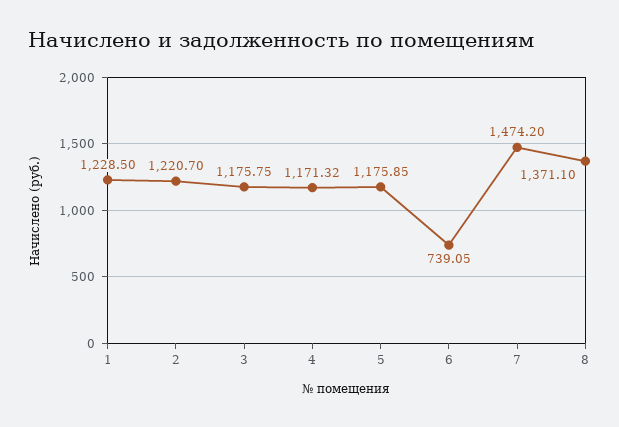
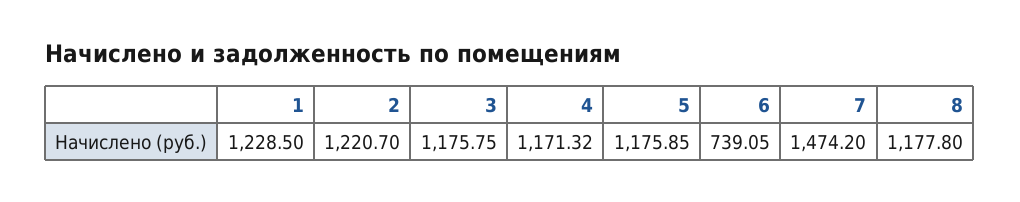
8: 1371.1 -> 1177.8

